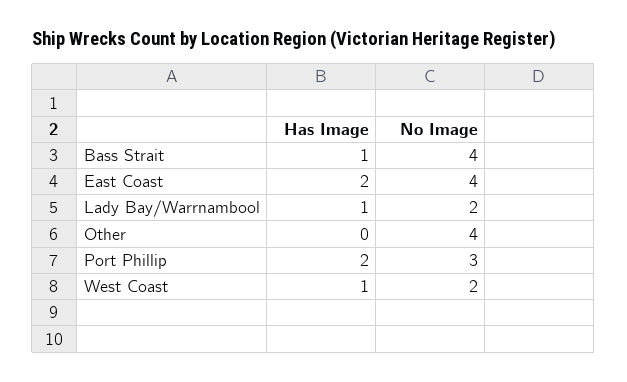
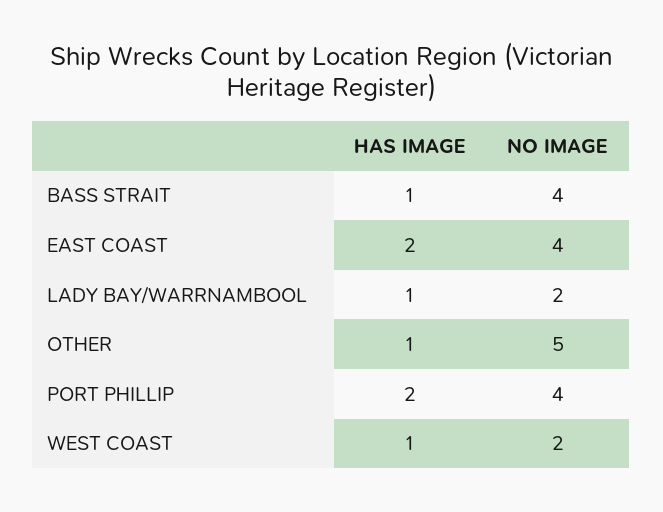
Has Image, Other: 0 -> 1
No Image, Other: 4 -> 5
No Image, Port Phillip: 3 -> 4

